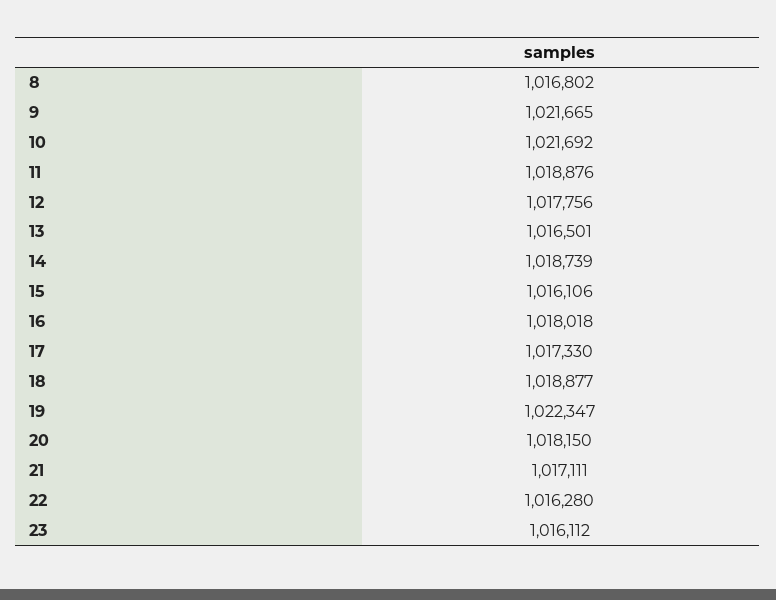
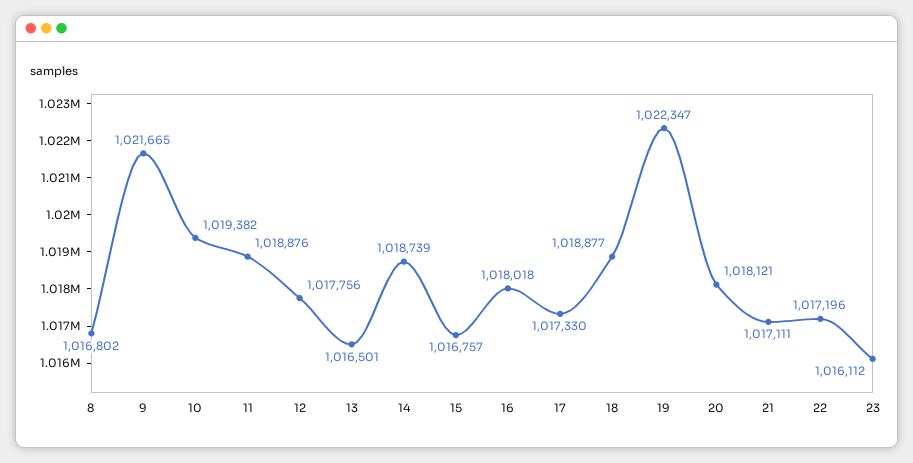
10: 1021692 -> 1019382
15: 1016106 -> 1016757
20: 1018150 -> 1018121
22: 1016280 -> 1017196

